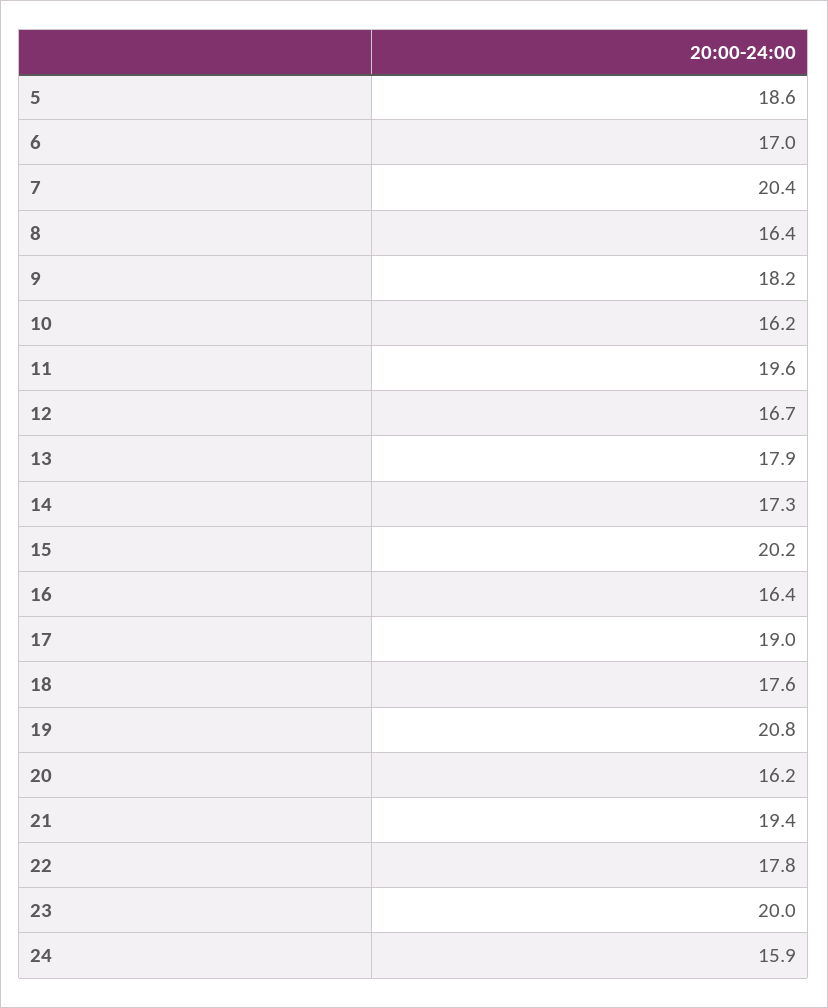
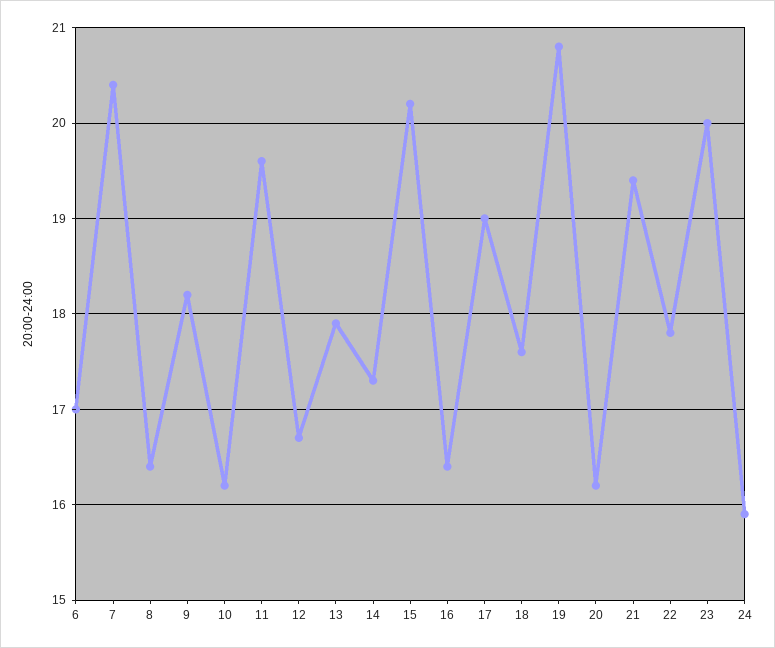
5: 18.6 -> none

